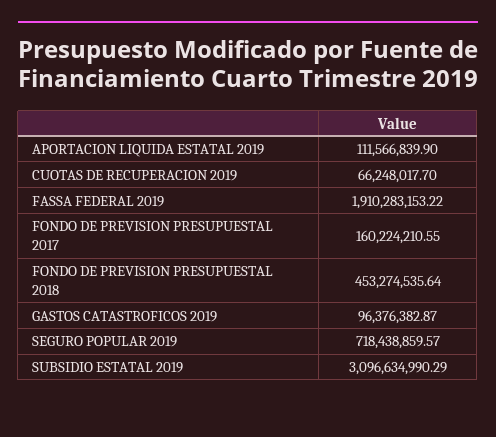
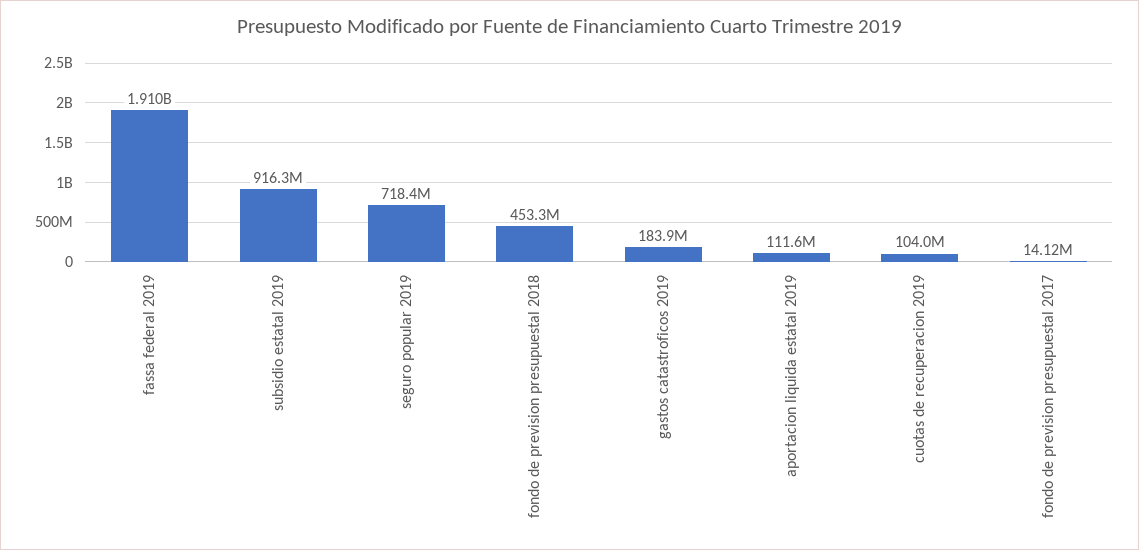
CUOTAS DE RECUPERACION 2019: 66248017.7 -> 104000000
FONDO DE PREVISION PRESUPUESTAL 2017: 160224210.55 -> 14120000
GASTOS CATASTROFICOS 2019: 96376382.87 -> 183900000
SUBSIDIO ESTATAL 2019: 3096634990.29 -> 916300000

